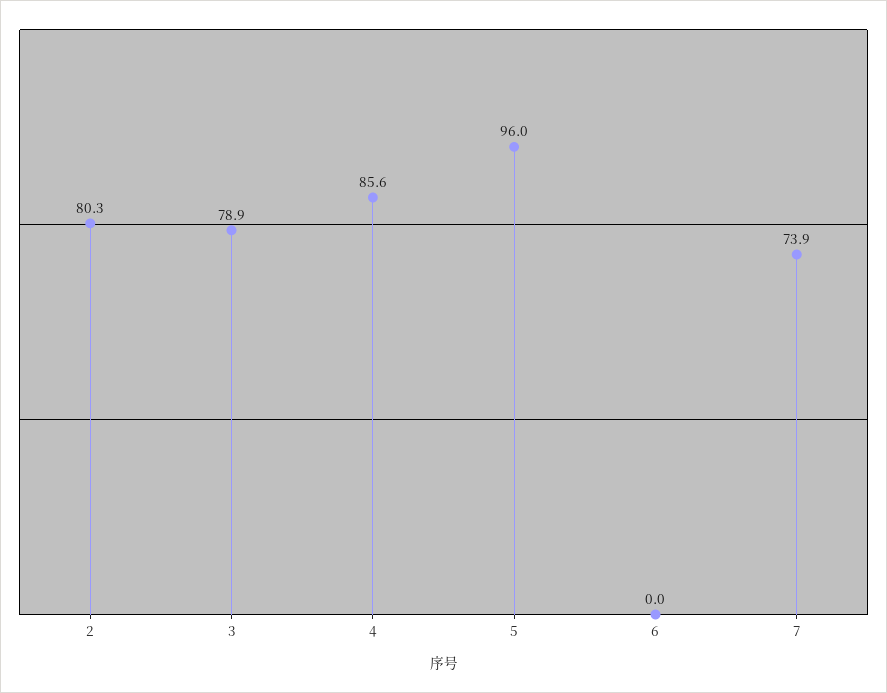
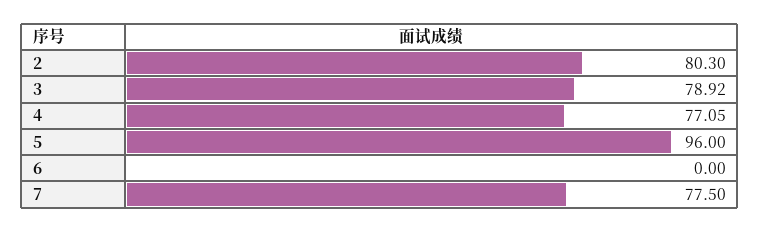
4: 85.6 -> 77.05
7: 73.9 -> 77.5

